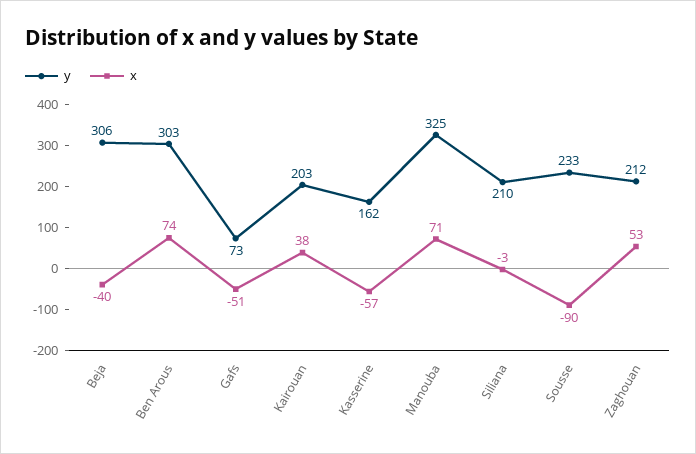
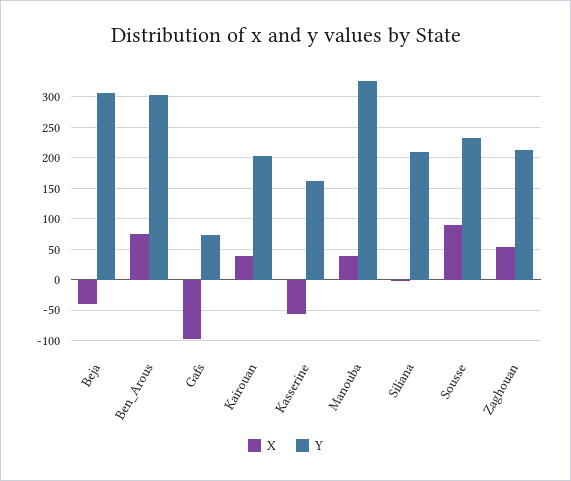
x, Gafs: -51 -> -100
x, Manouba: 71 -> 40
x, Sousse: -90 -> 90

